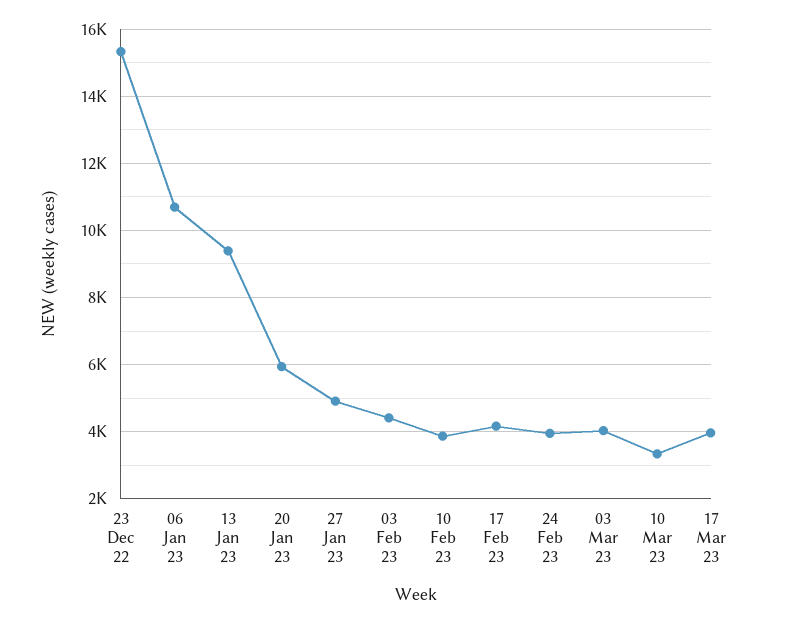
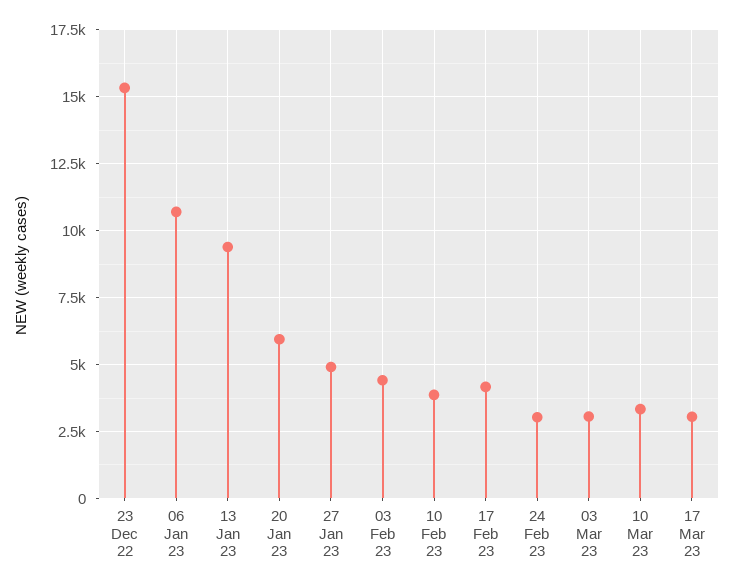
24 Feb 23: 4000 -> 3000
03 Mar 23: 4000 -> 3000
17 Mar 23: 4000 -> 3000

